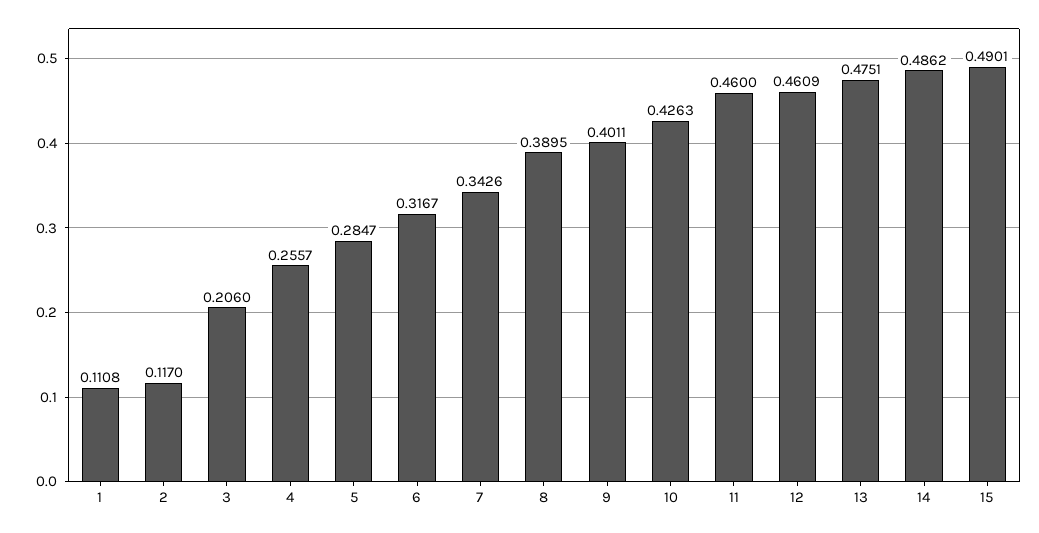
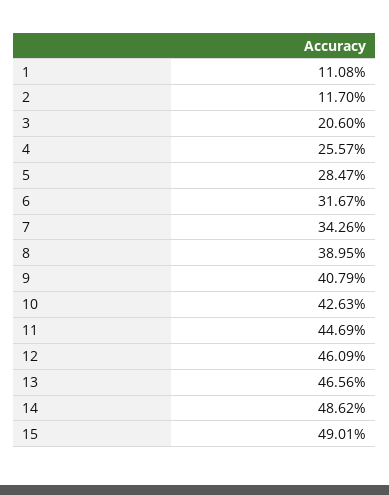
9: 0.4011 -> 0.4079
11: 0.46 -> 0.4469
13: 0.4751 -> 0.4656

